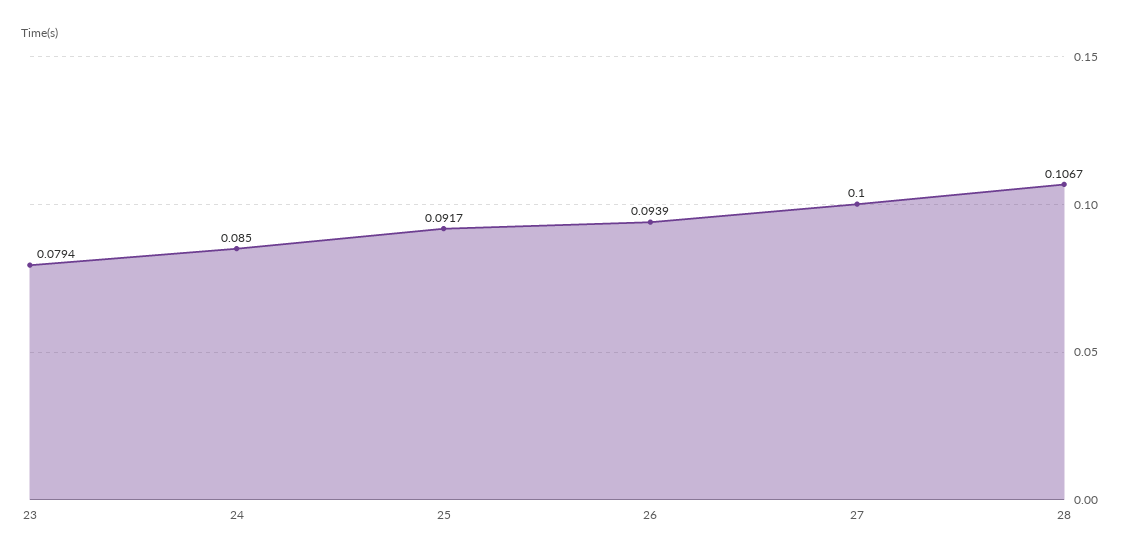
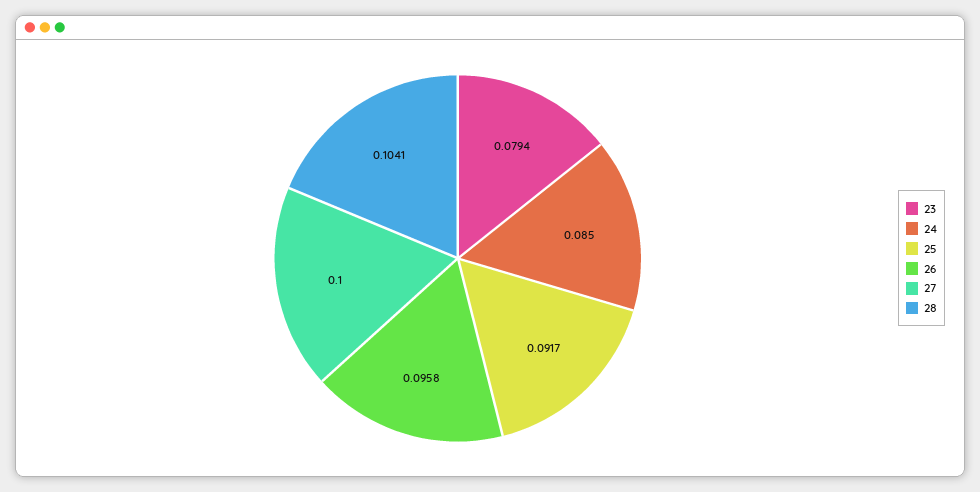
26: 0.0939 -> 0.0958
28: 0.1067 -> 0.1041

